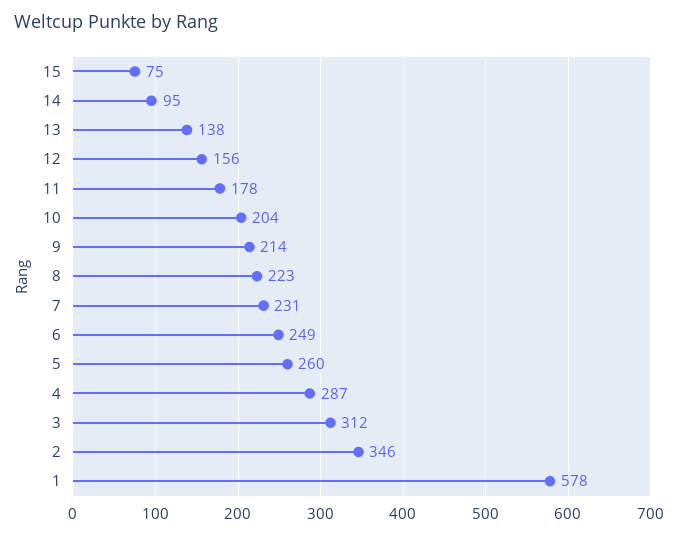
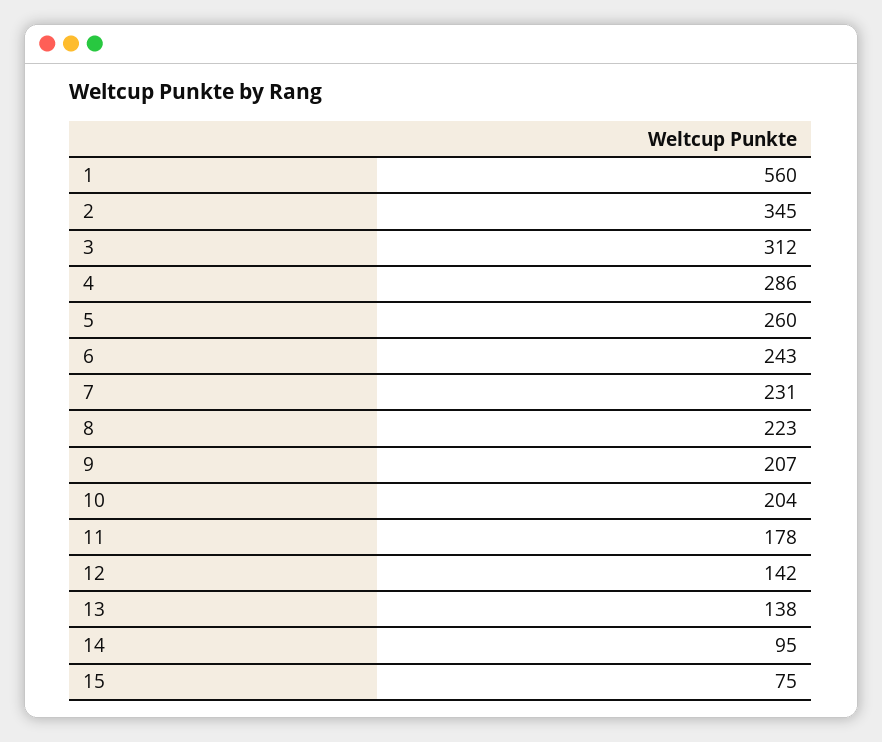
12: 156 -> 142
9: 214 -> 207
6: 249 -> 243
4: 287 -> 286
2: 346 -> 345
1: 578 -> 560

